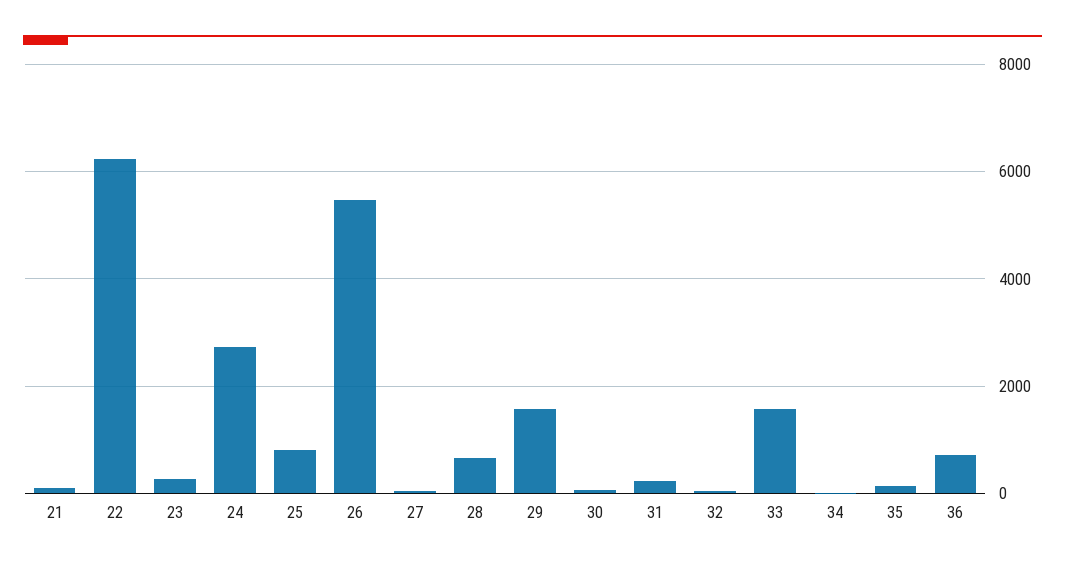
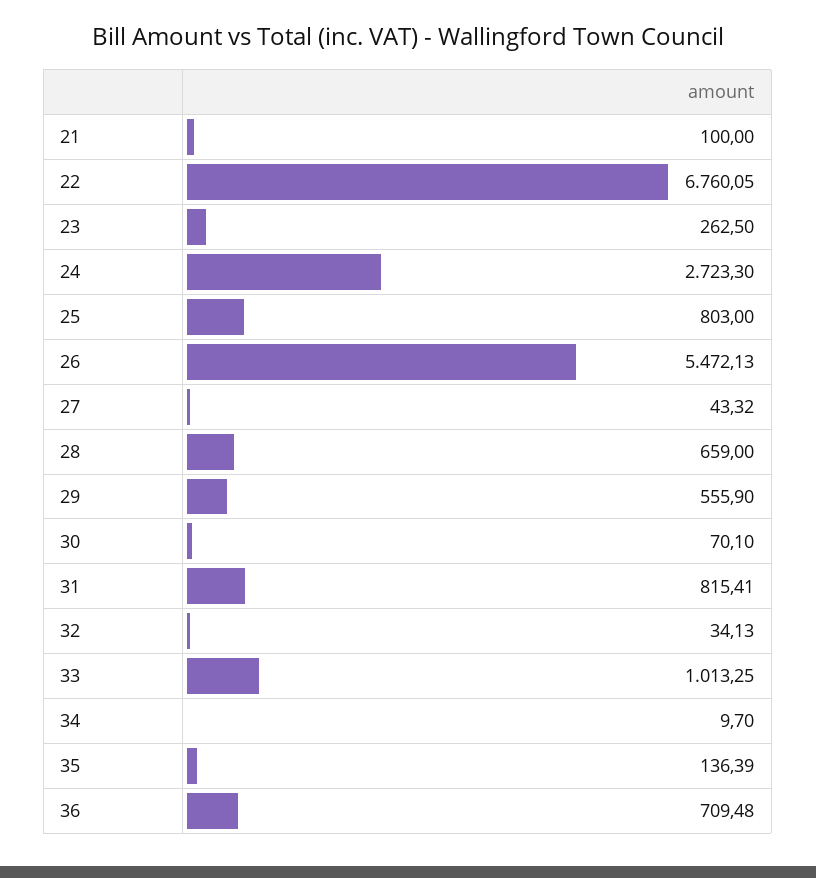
22: 6200 -> 6760.05
29: 1600 -> 555.9
31: 200 -> 815.41
33: 1600 -> 1013.25

